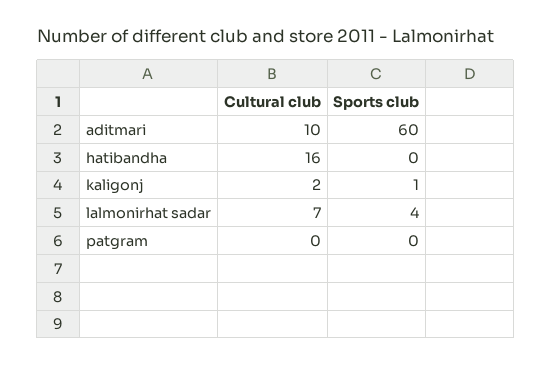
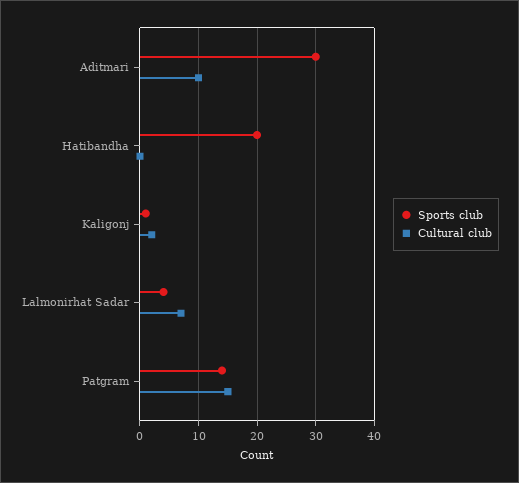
Sports club, aditmari: 60 -> 30
Cultural club, hatibandha: 16 -> 0
Sports club, hatibandha: 0 -> 20
Cultural club, patgram: 0 -> 15
Sports club, patgram: 0 -> 15

